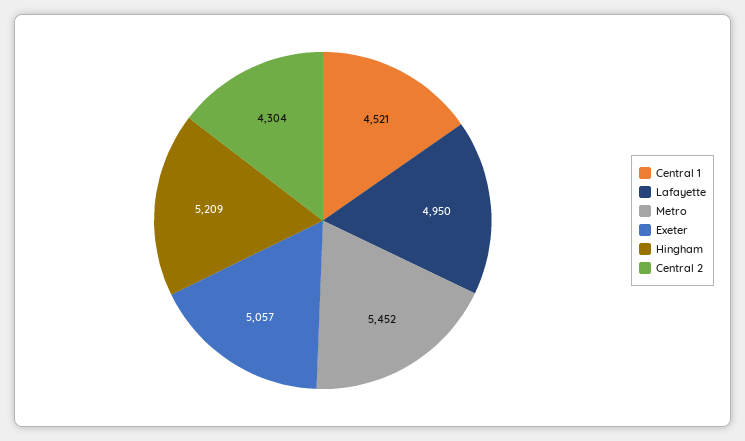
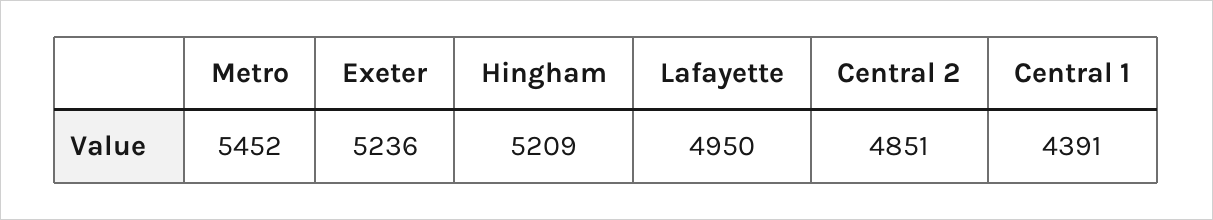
Central 1: 4521 -> 4391
Exeter: 5057 -> 5236
Central 2: 4304 -> 4851

